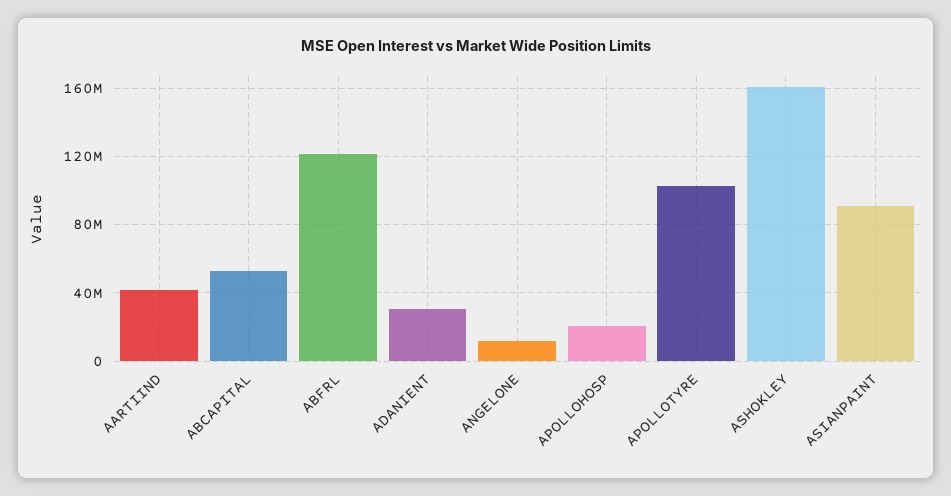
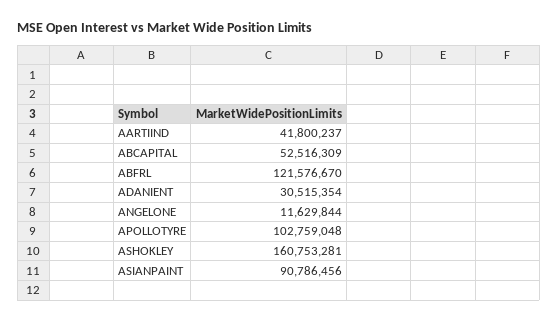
APOLLOHOSP: 20000000 -> none

